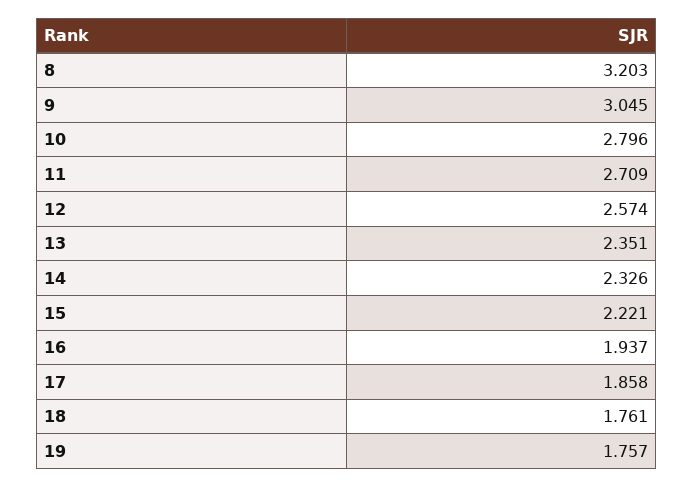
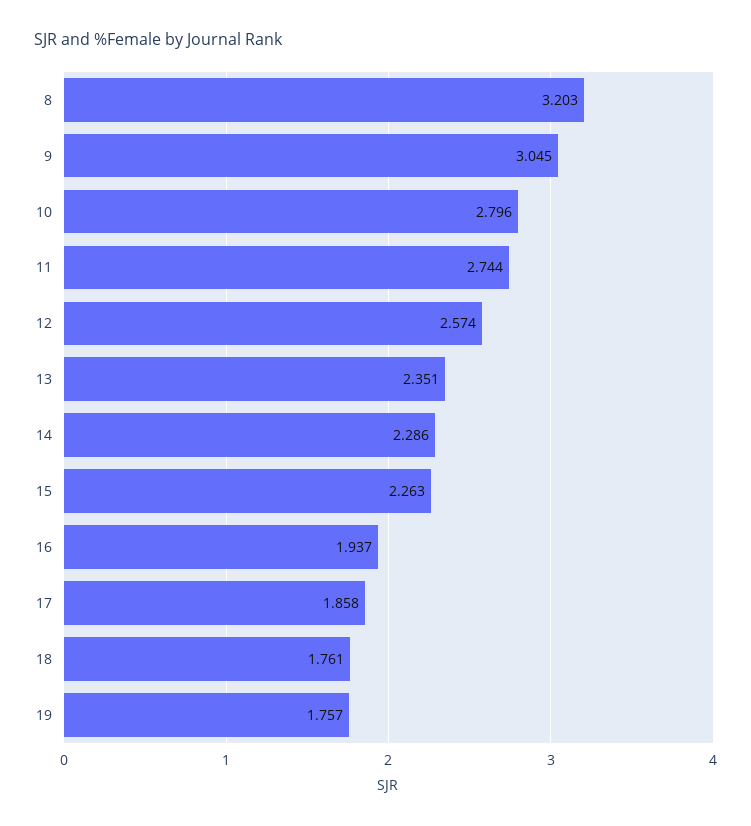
11: 2.709 -> 2.744
14: 2.326 -> 2.286
15: 2.221 -> 2.263

